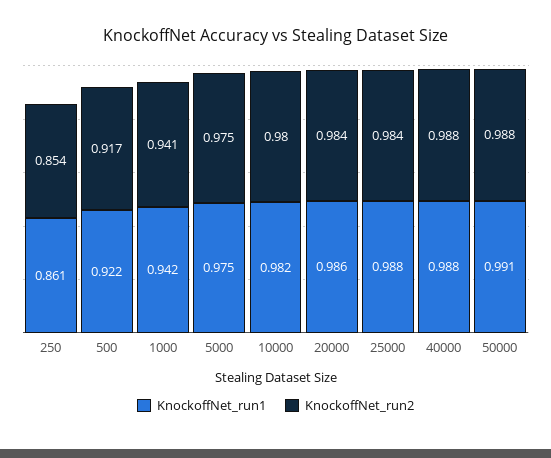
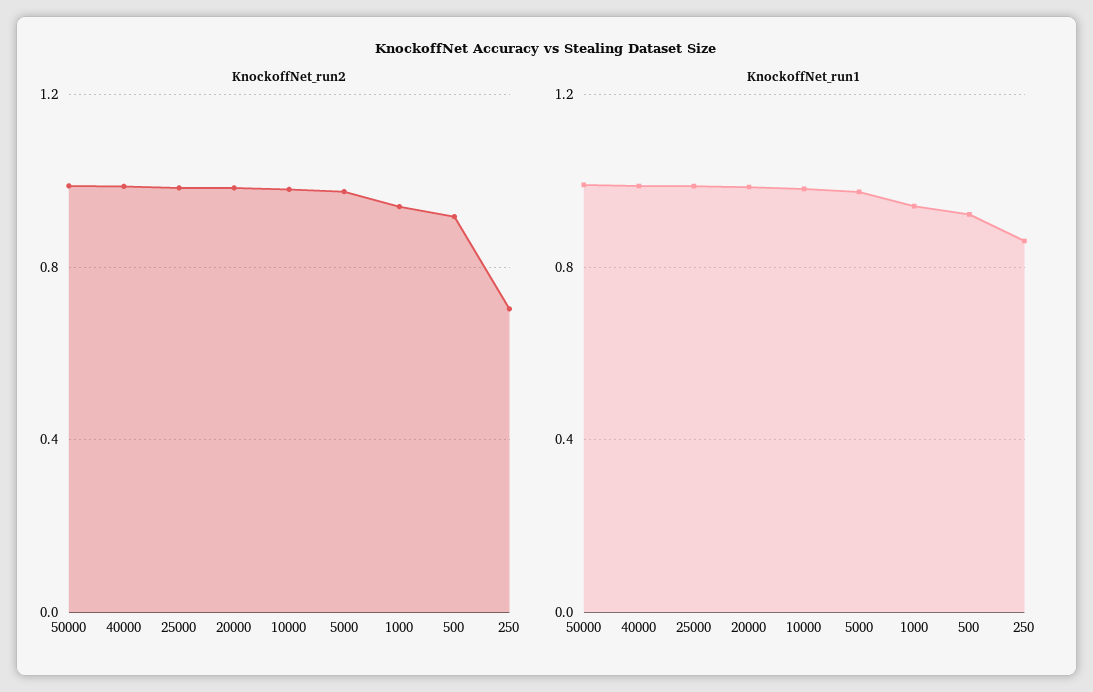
KnockoffNet_run2, 250: 0.854 -> 0.7

